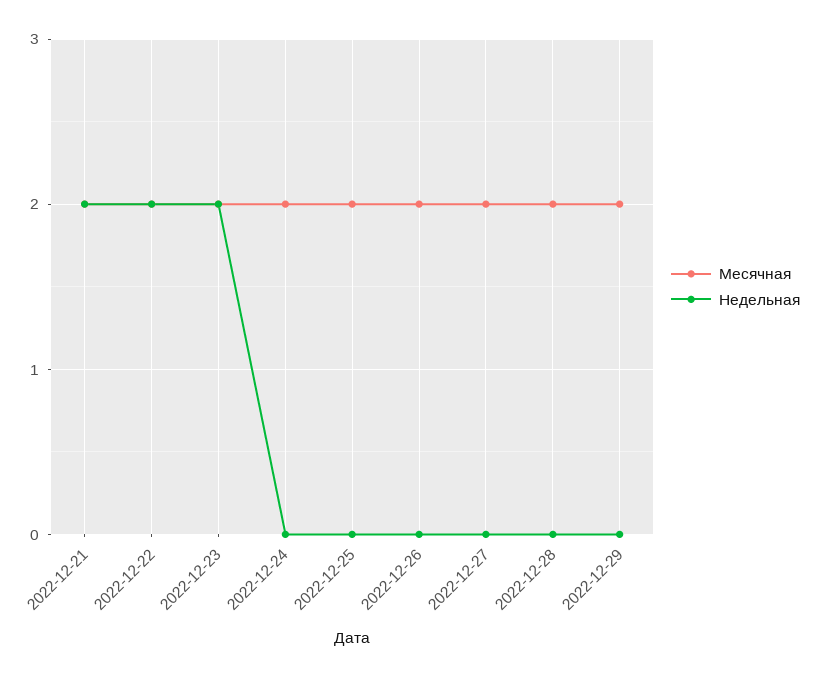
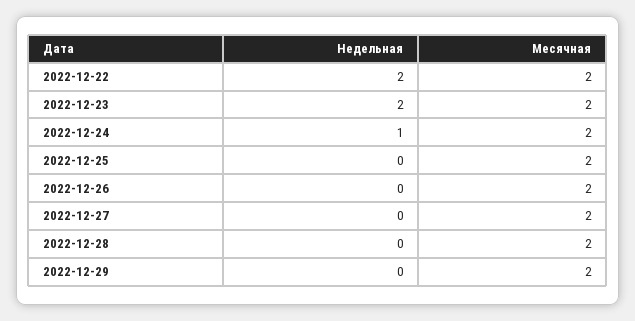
Месячная, 2022-12-21: 2 -> none
Недельная, 2022-12-21: 2 -> none
Недельная, 2022-12-24: 0 -> 1

